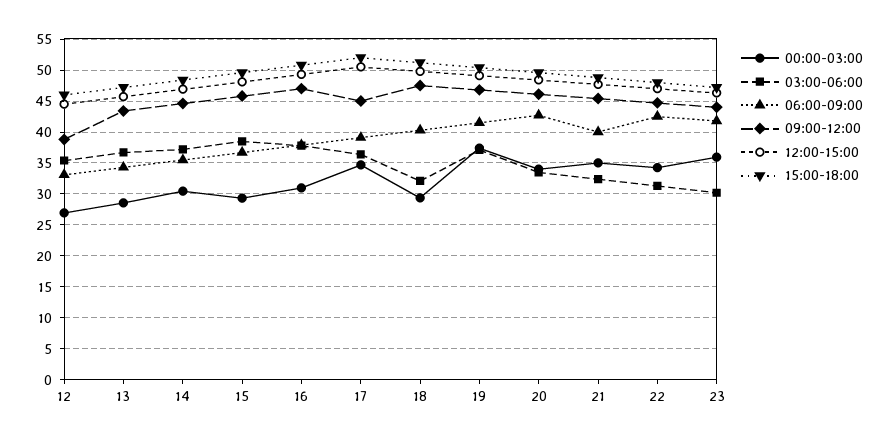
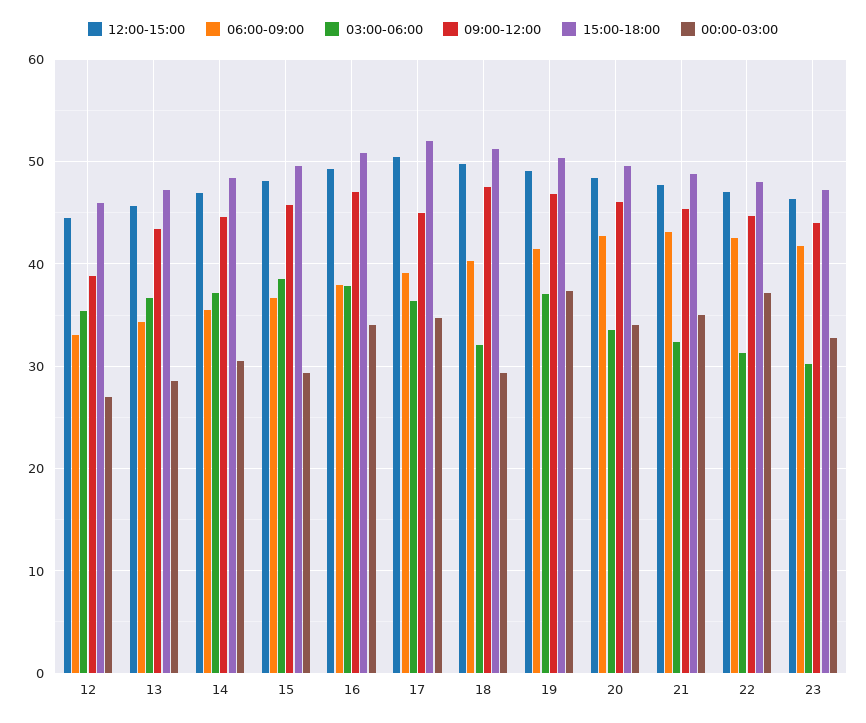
00:00-03:00, 16: 31 -> 34
06:00-09:00, 21: 40 -> 43
00:00-03:00, 22: 34 -> 37
00:00-03:00, 23: 36 -> 33

